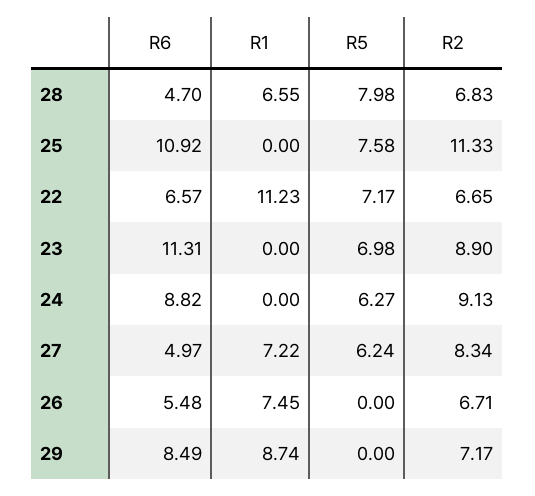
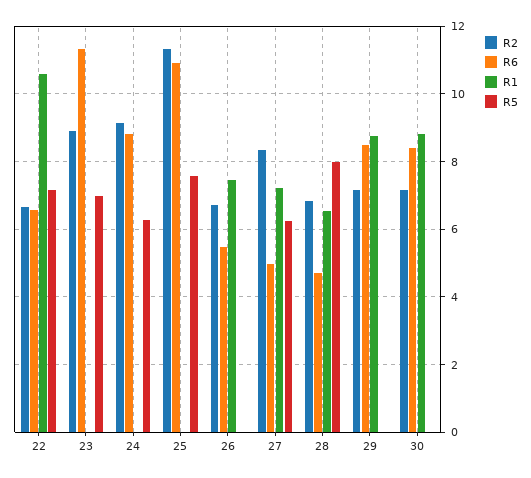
R1, 22: 11.23 -> 10.6
R2, 30: none -> 7.2
R6, 30: none -> 8.4
R1, 30: none -> 8.8
R5, 30: none -> 0

